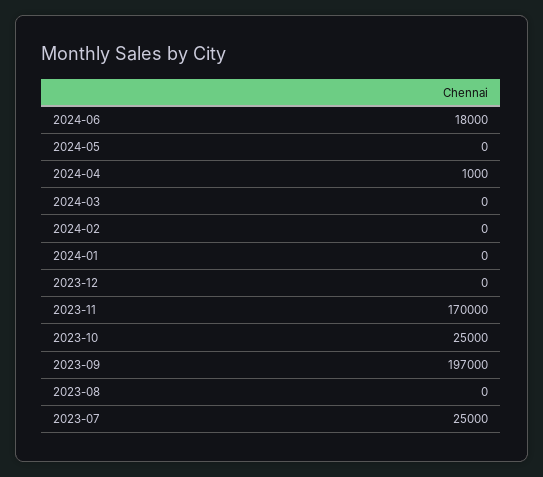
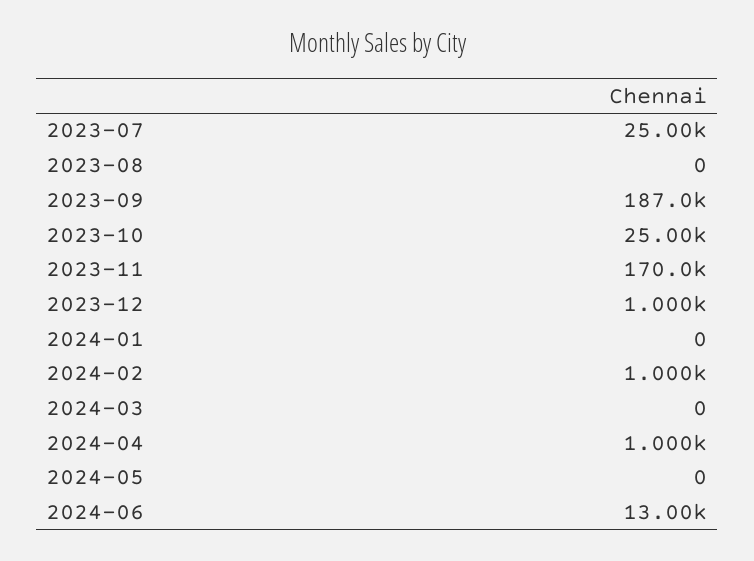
2024-06: 18000 -> 13000
2024-02: 0 -> 1000
2023-12: 0 -> 1000
2023-09: 197000 -> 187000

